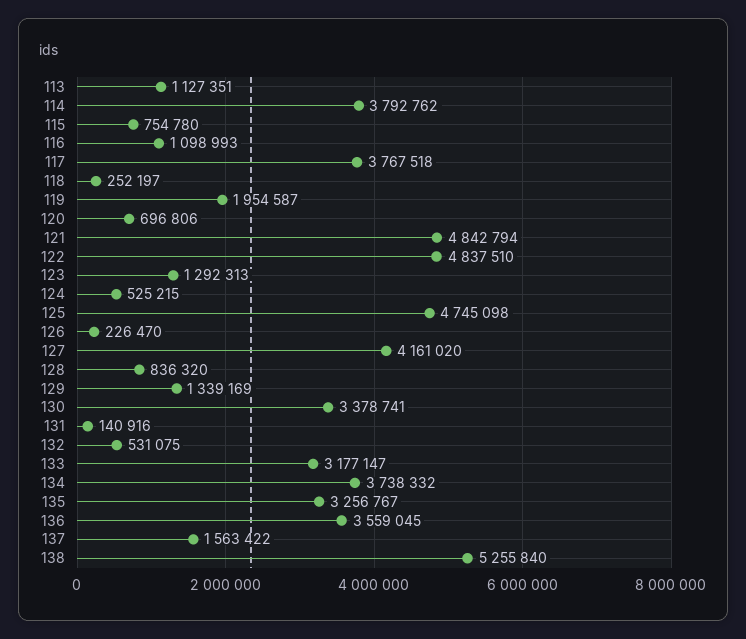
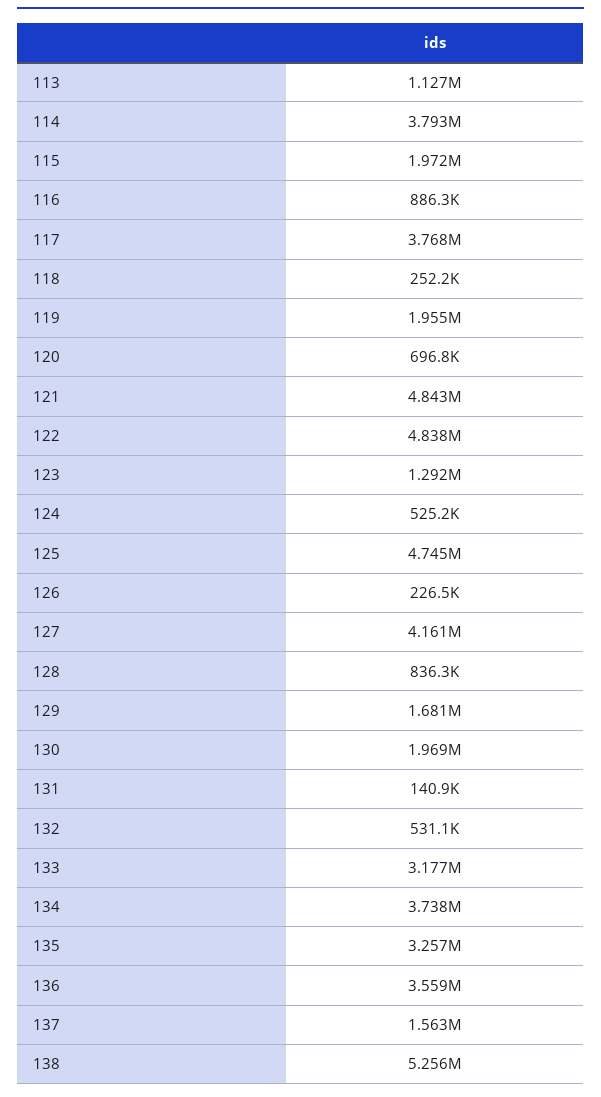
115: 754780 -> 1972000
116: 1098993 -> 886300
129: 1339169 -> 1681000
130: 3378741 -> 1969000

